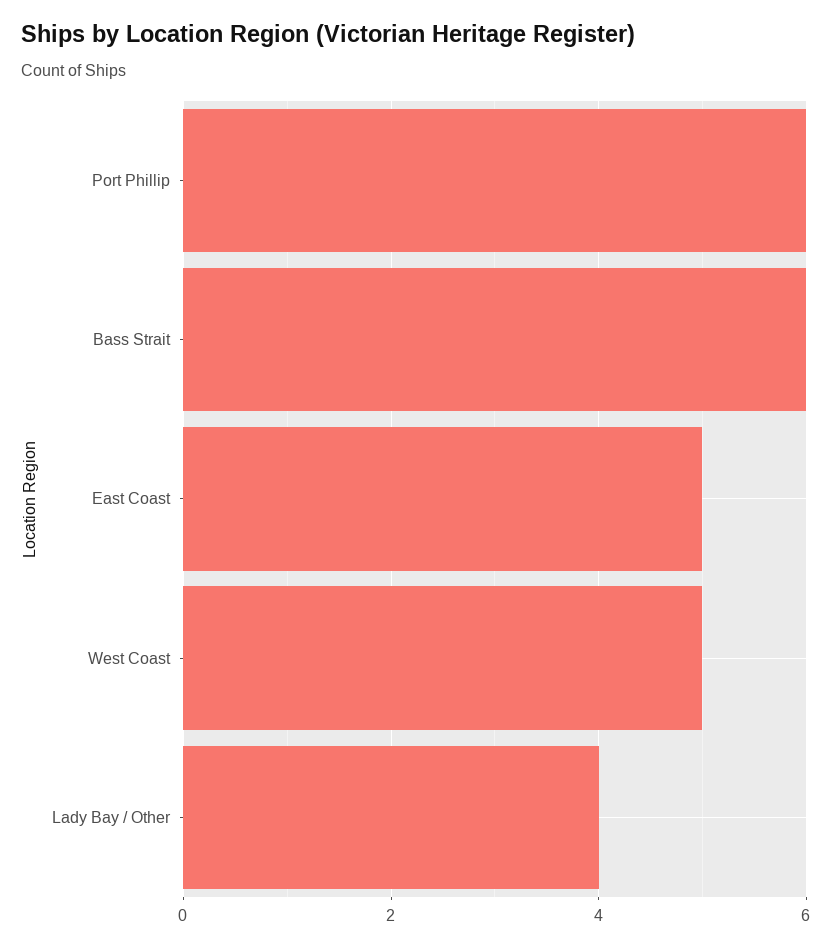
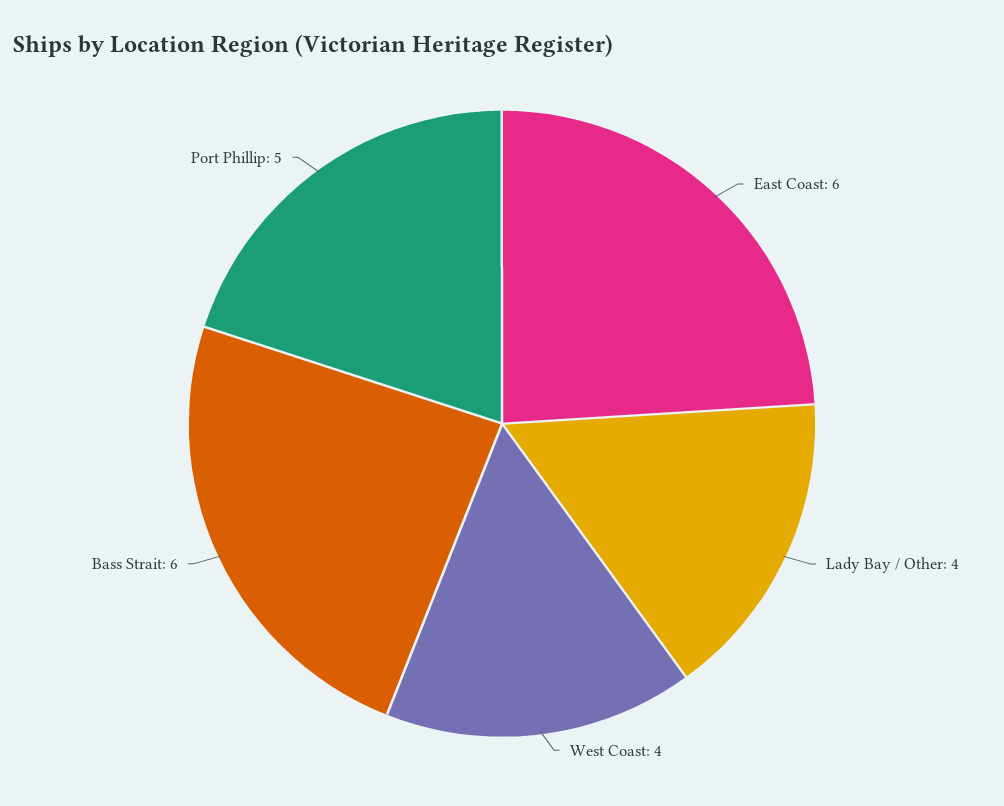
Port Phillip: 6 -> 5
East Coast: 5 -> 6
West Coast: 5 -> 4

